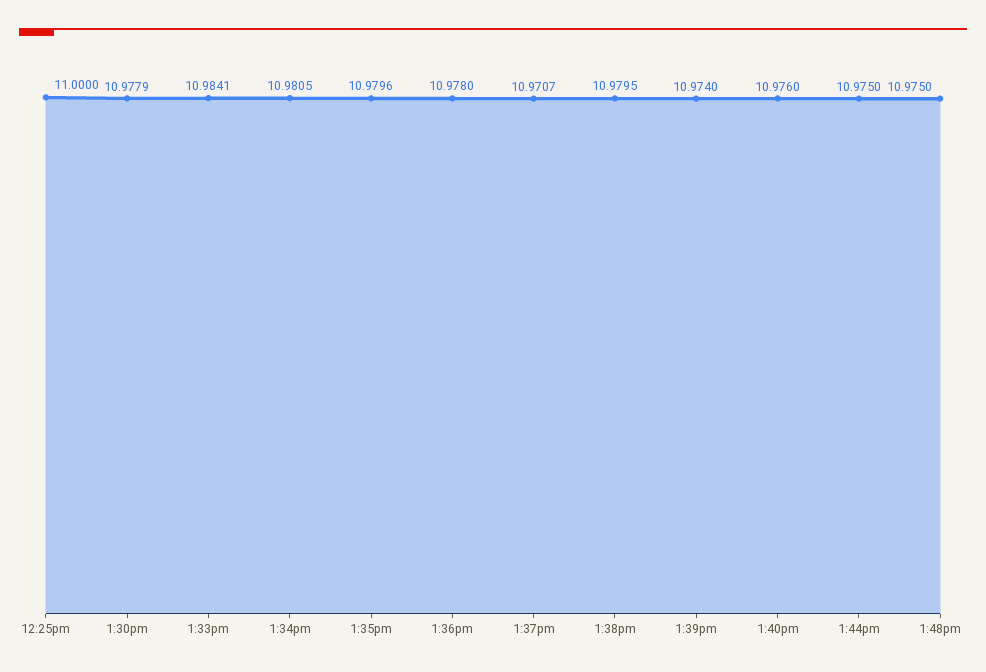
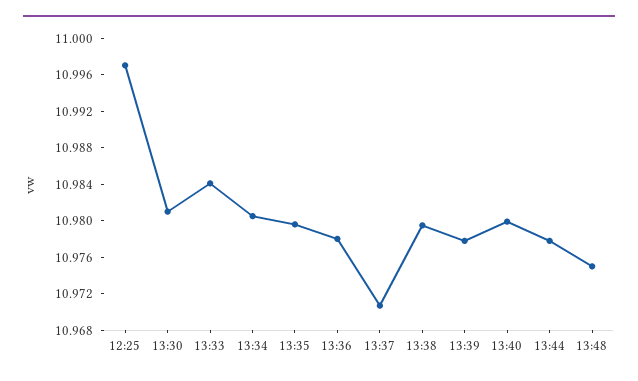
12:25pm: 11 -> 10.997
1:30pm: 10.9779 -> 10.981
1:39pm: 10.974 -> 10.978
1:40pm: 10.976 -> 10.98
1:44pm: 10.975 -> 10.978

